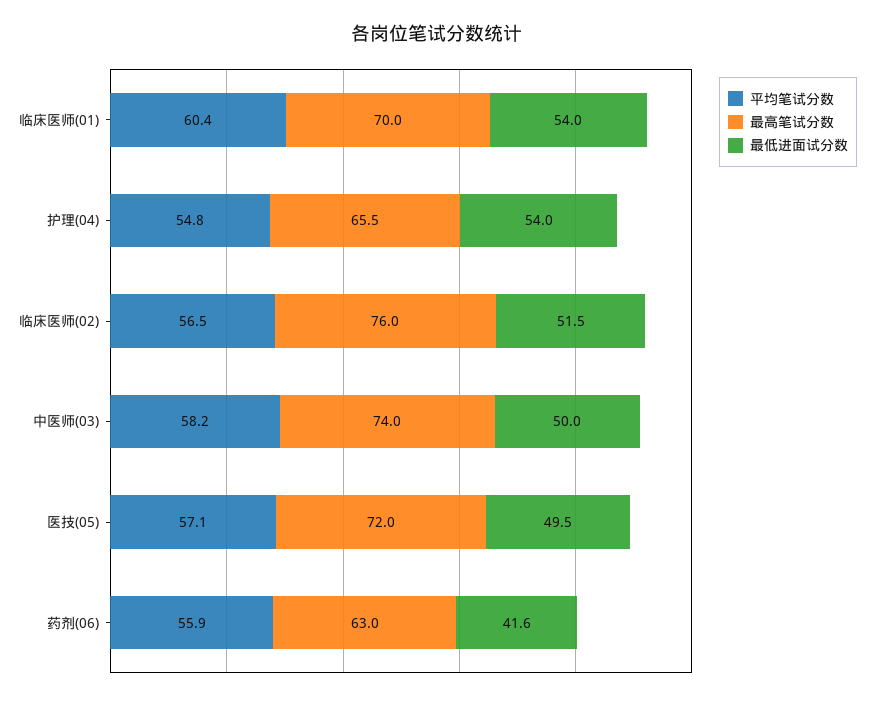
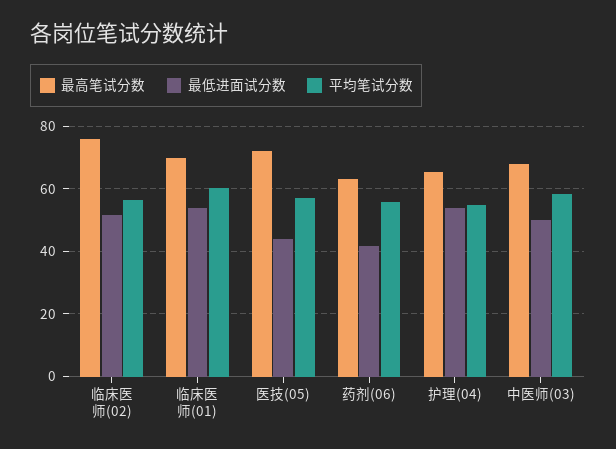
最高笔试分数, 中医师(03): 74 -> 68
最低进面试分数, 医技(05): 49.5 -> 44

